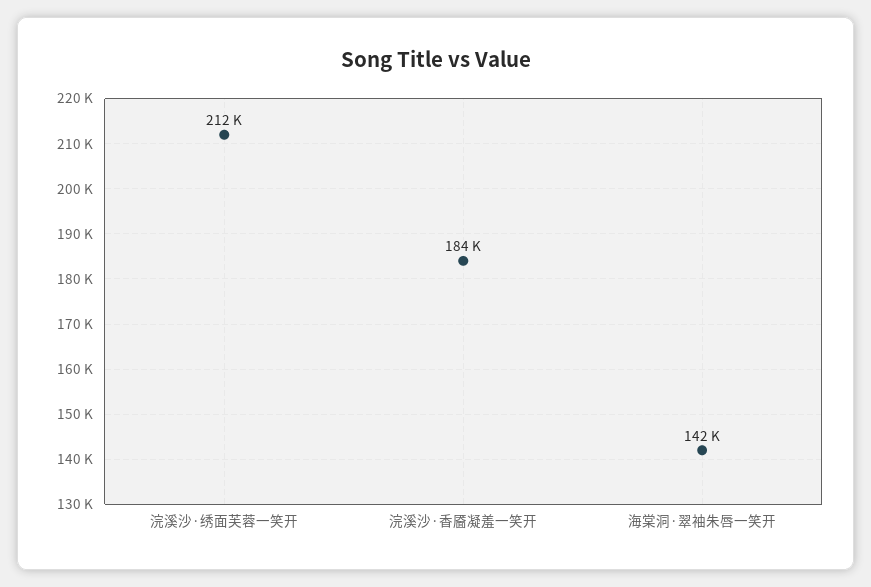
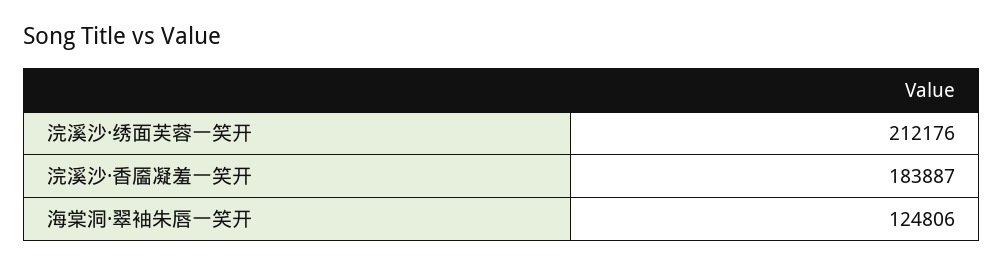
海棠洞·翠袖朱唇一笑开: 142000 -> 124806

